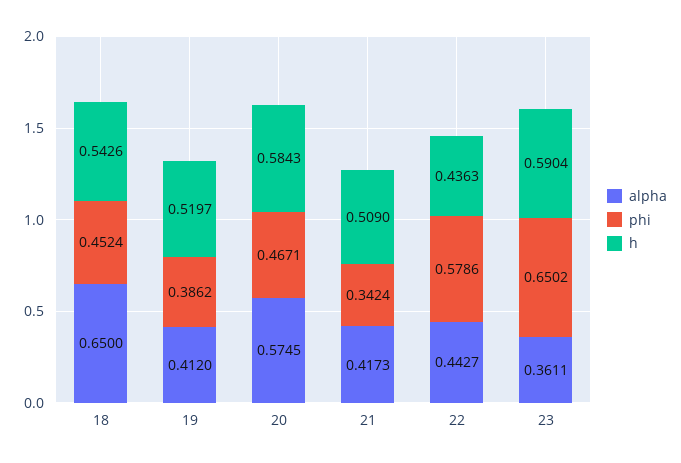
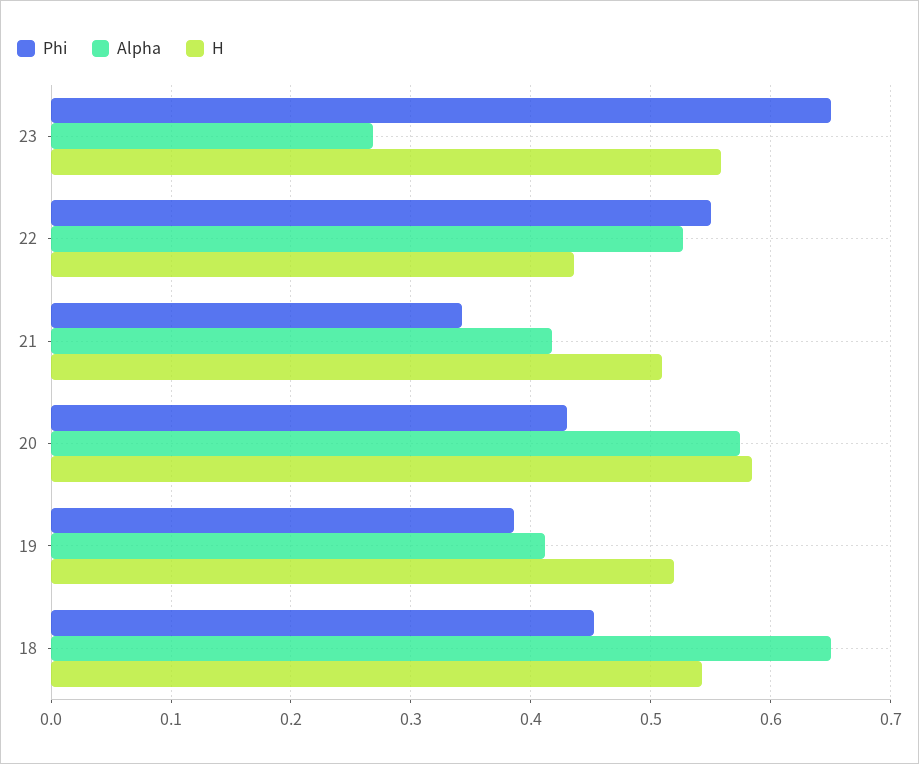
phi, 20: 0.4671 -> 0.43
alpha, 22: 0.4427 -> 0.53
phi, 22: 0.5786 -> 0.55
alpha, 23: 0.3611 -> 0.27
h, 23: 0.5904 -> 0.56

